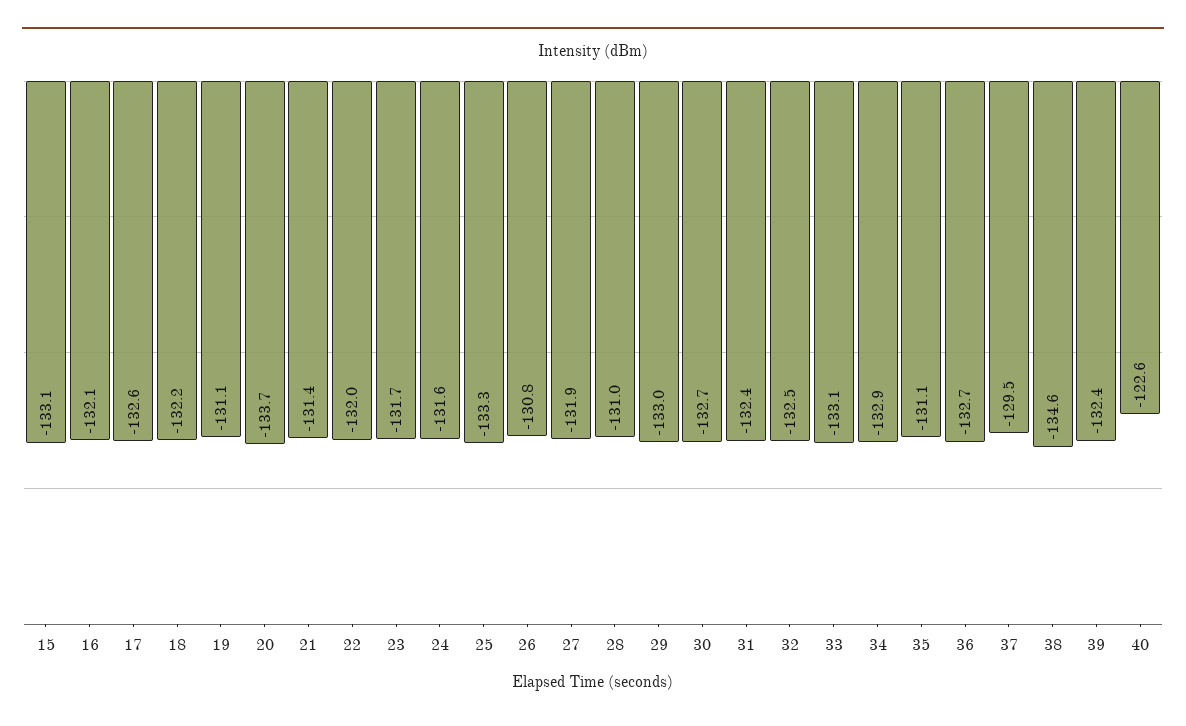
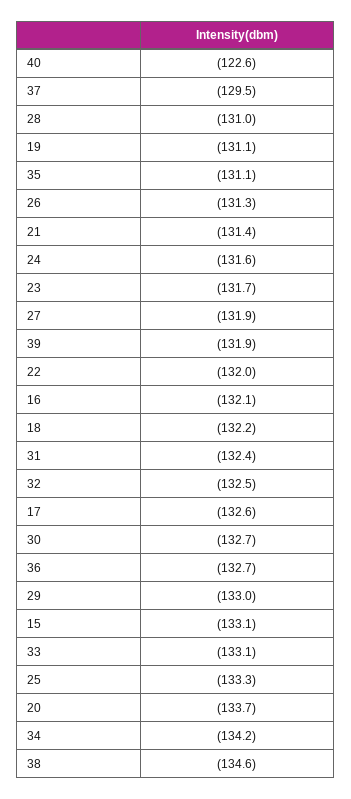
26: -130.8 -> -131.3
34: -132.9 -> -134.2
39: -132.4 -> -131.9

